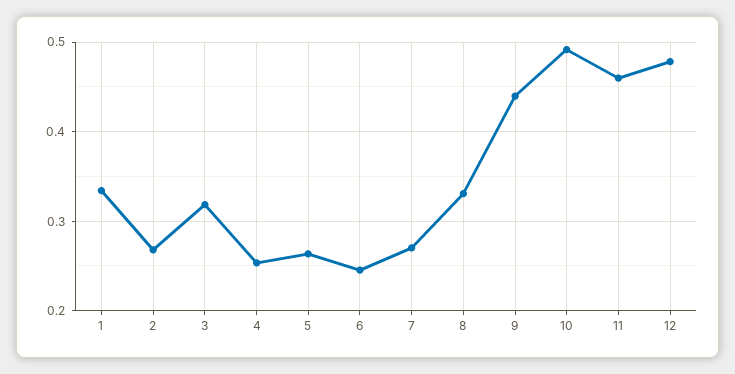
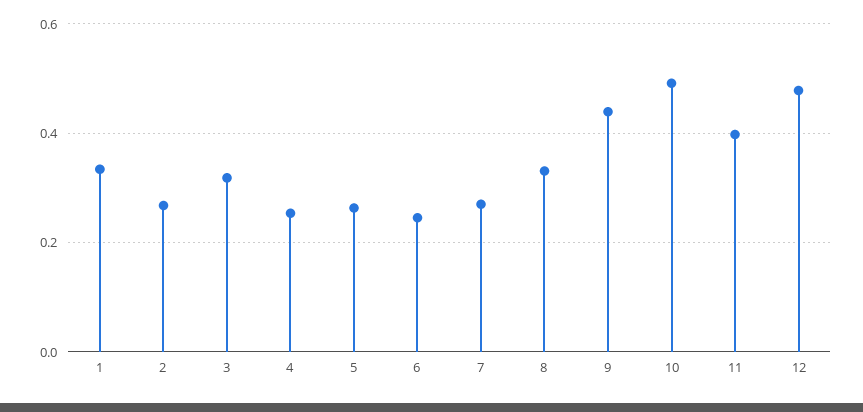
11: 0.46 -> 0.4

